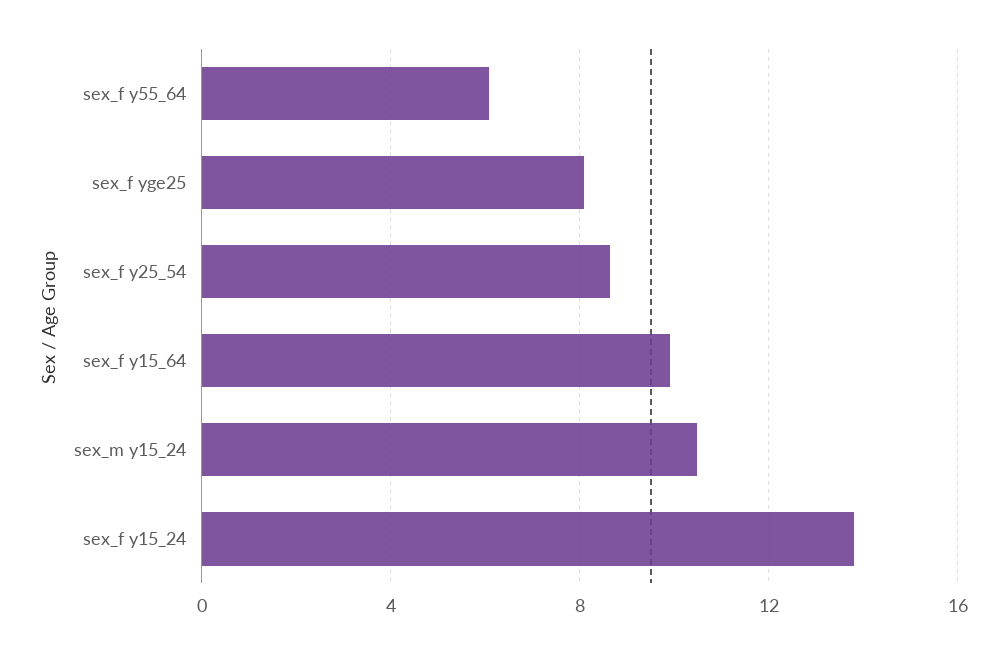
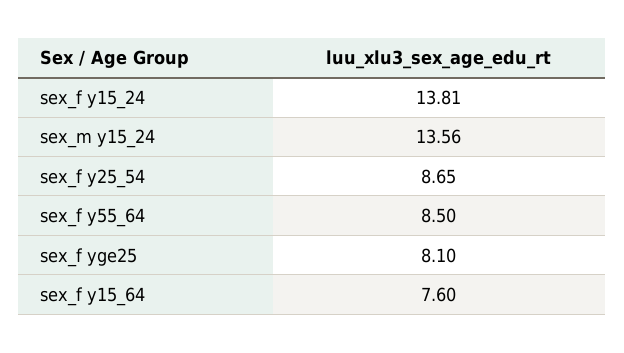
sex_f y55_64: 6 -> 8.5
sex_f y15_64: 10 -> 7.6
sex_m y15_24: 10.5 -> 13.56

